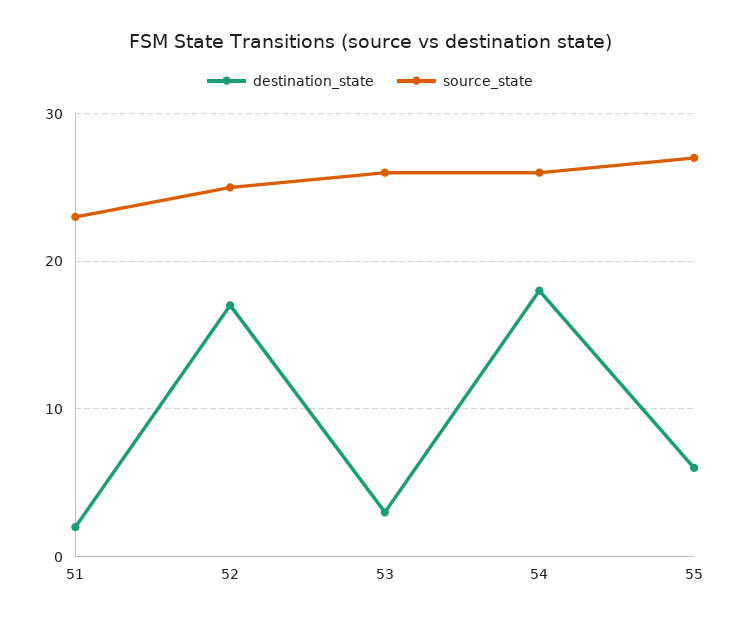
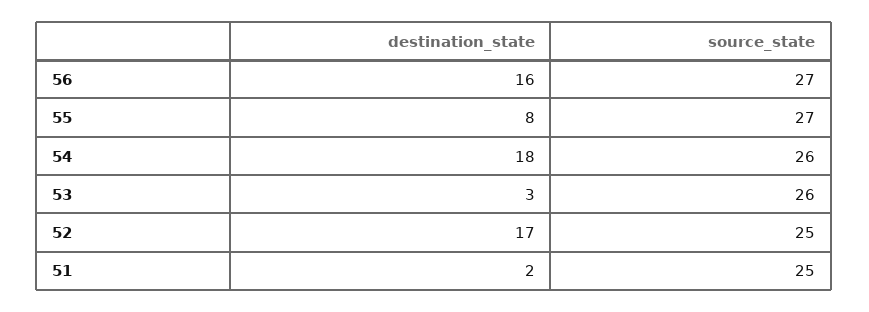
source_state, 51: 23 -> 25
destination_state, 55: 6 -> 8
destination_state, 56: none -> 16
source_state, 56: none -> 27

